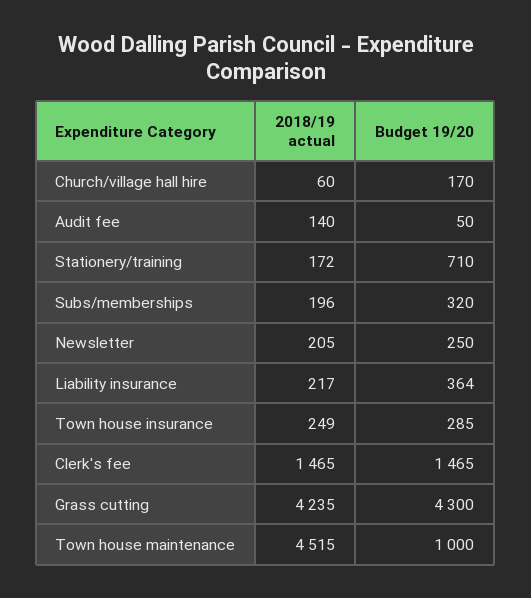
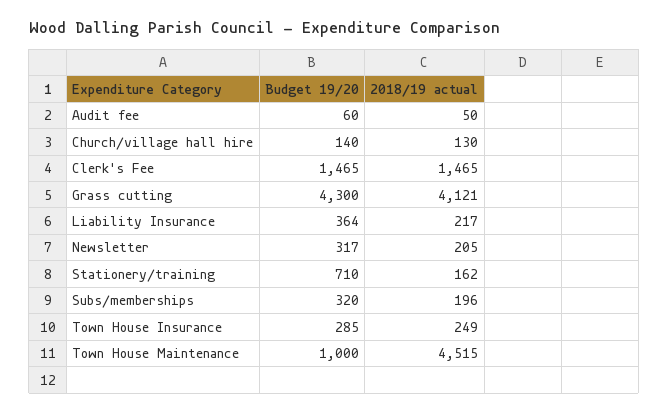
2018/19 actual, Church/village hall hire: 60 -> 130
Budget 19/20, Church/village hall hire: 170 -> 140
2018/19 actual, Audit fee: 140 -> 50
Budget 19/20, Audit fee: 50 -> 60
2018/19 actual, Stationery/training: 172 -> 162
Budget 19/20, Newsletter: 250 -> 317
2018/19 actual, Grass cutting: 4235 -> 4121

